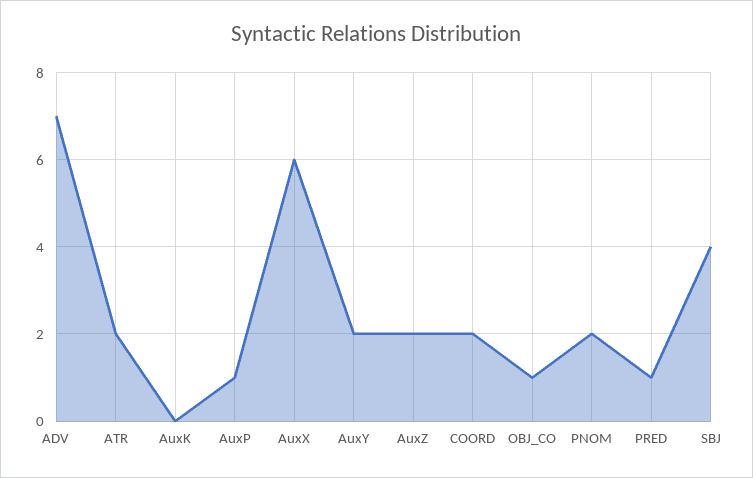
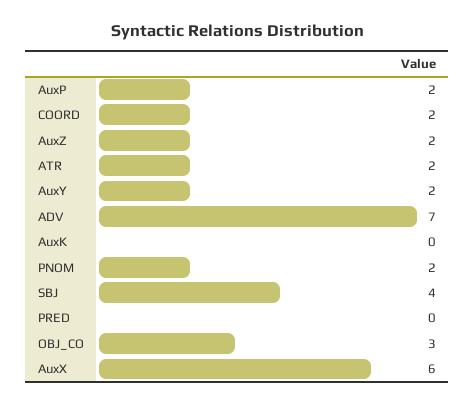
AuxP: 1 -> 2
OBJ_CO: 1 -> 3
PRED: 1 -> 0

